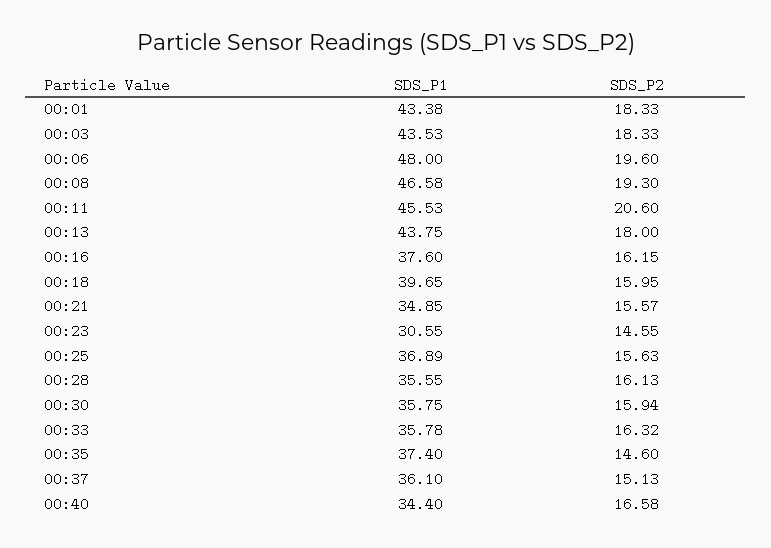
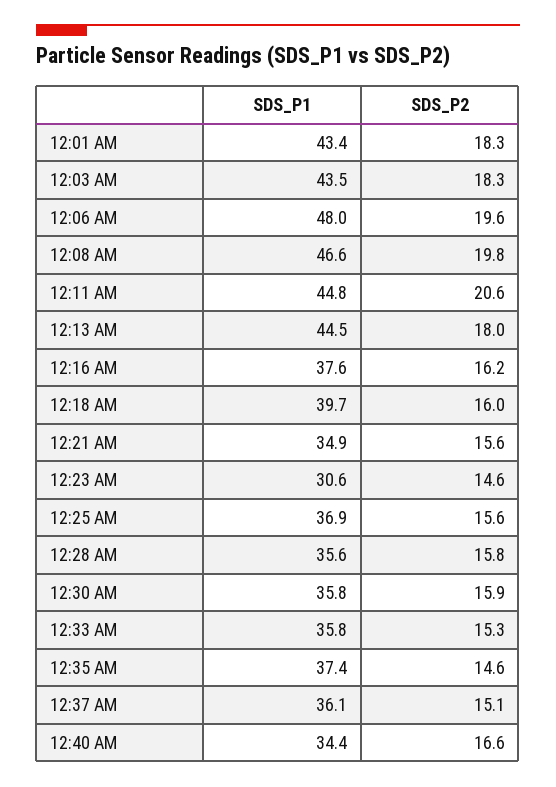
SDS_P2, 00:08: 19.3 -> 19.8
SDS_P1, 00:11: 45.53 -> 44.8
SDS_P1, 00:13: 43.75 -> 44.5
SDS_P2, 00:28: 16.13 -> 15.8
SDS_P2, 00:33: 16.32 -> 15.3

